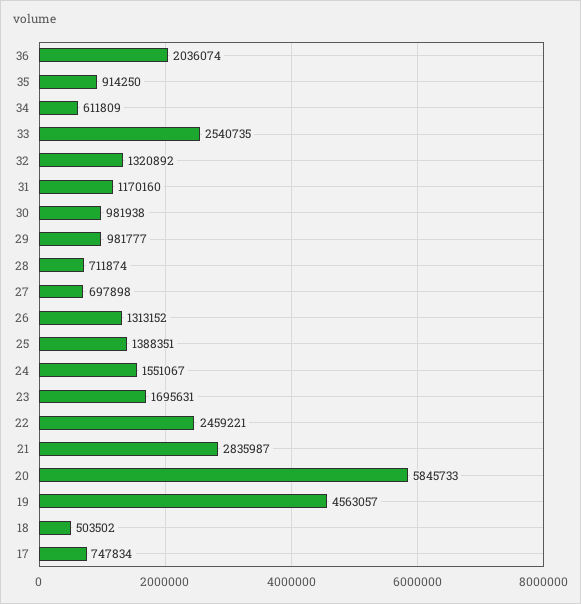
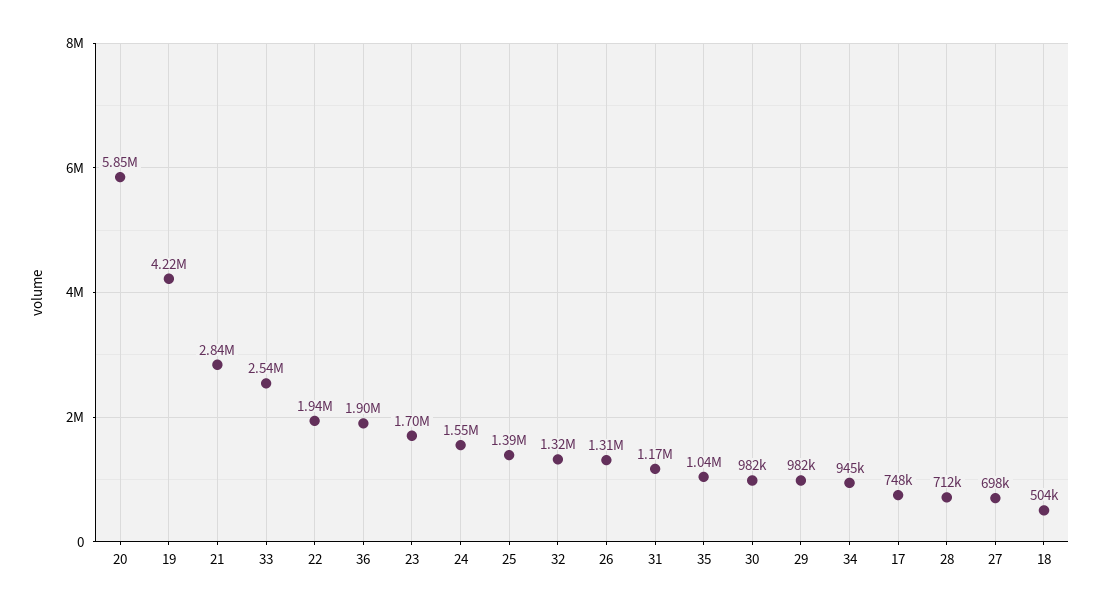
36: 2036074 -> 1900000
35: 914250 -> 1040000
34: 611809 -> 945000
22: 2459221 -> 1940000
19: 4563057 -> 4220000

